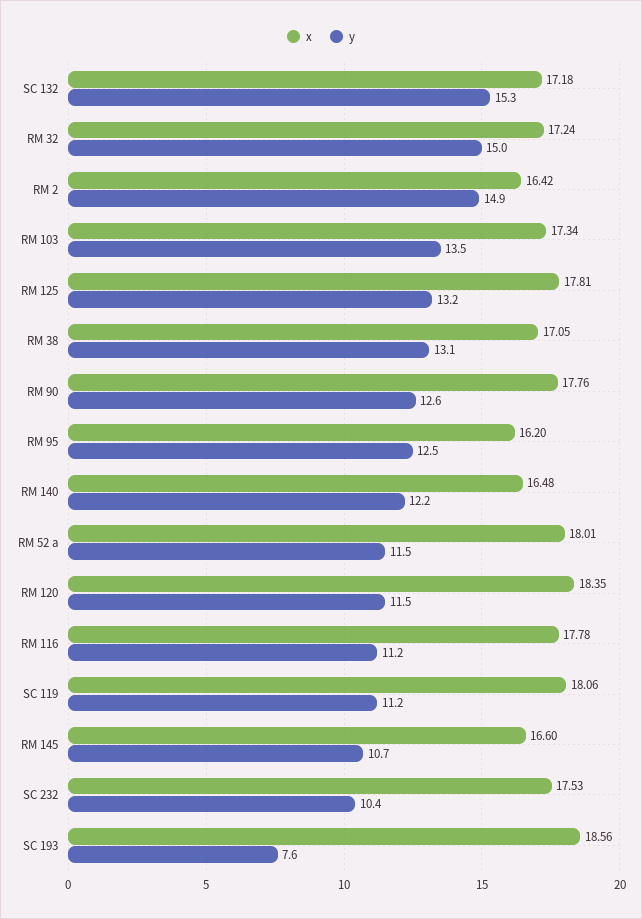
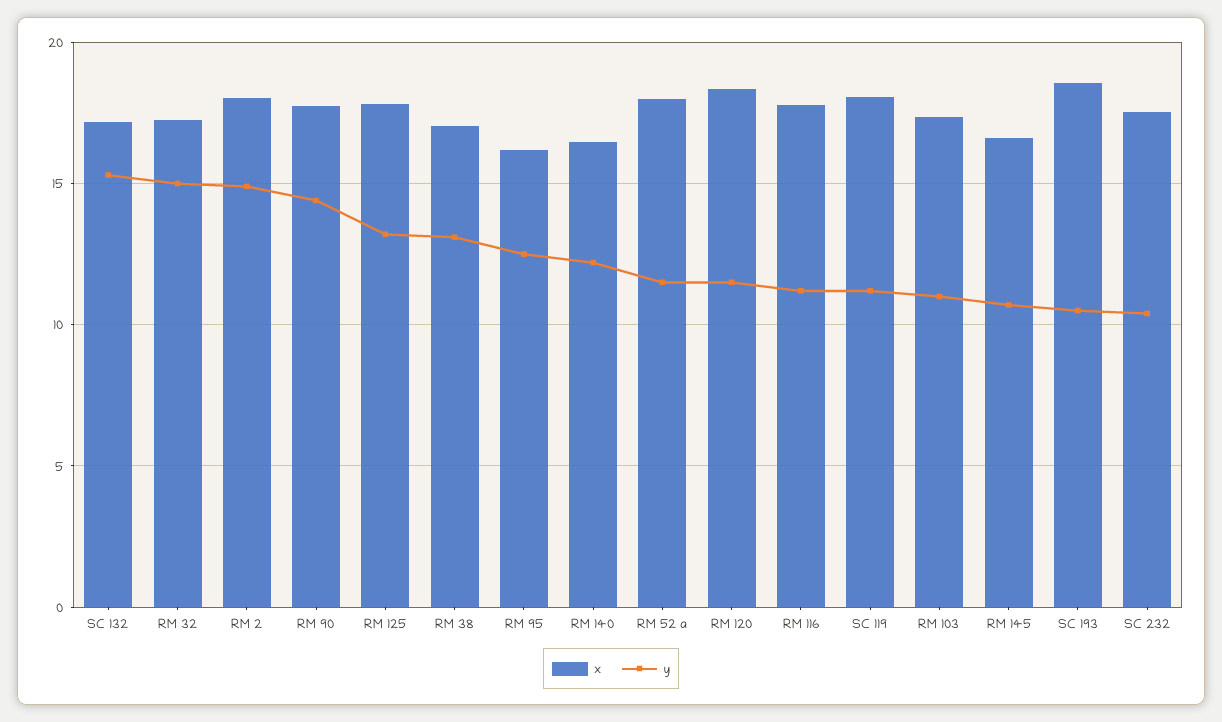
x, RM 2: 16.42 -> 18
y, RM 103: 13.5 -> 11
y, RM 90: 12.6 -> 14.5
y, SC 193: 7.6 -> 10.5

